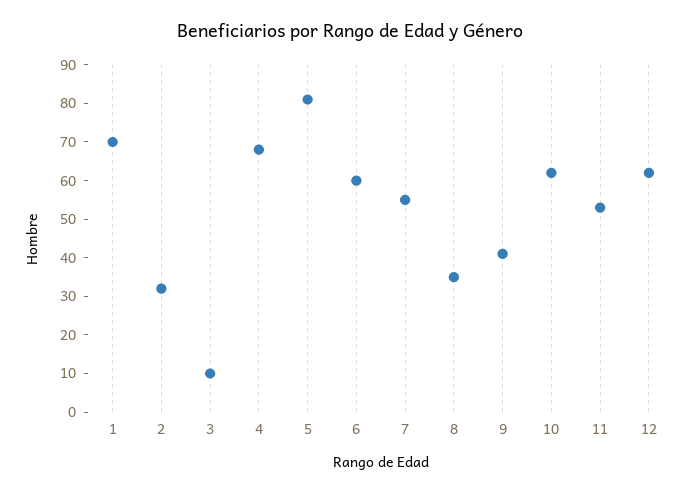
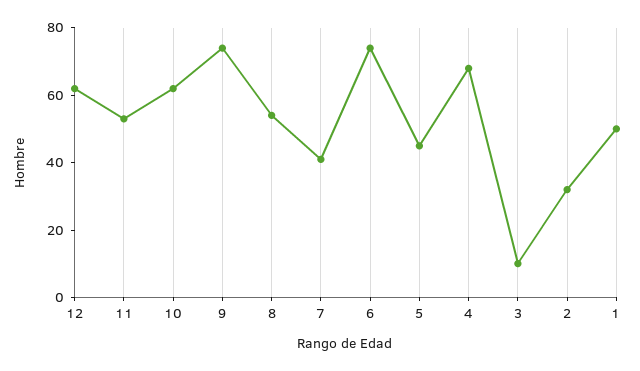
1: 70 -> 50
5: 80 -> 45
6: 60 -> 75
7: 55 -> 40
8: 35 -> 55
9: 40 -> 75

